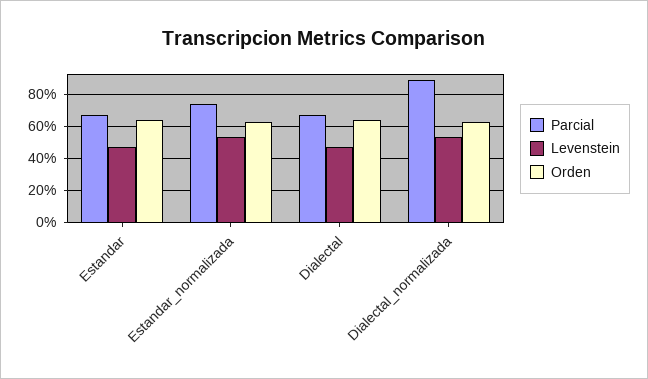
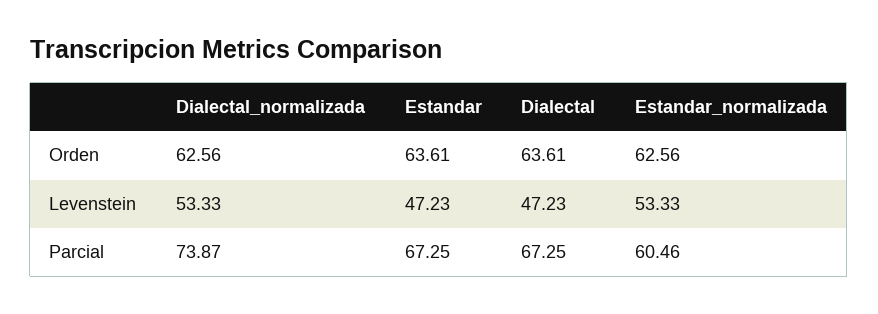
Parcial, Estandar_normalizada: 75 -> 60.46
Parcial, Dialectal_normalizada: 90 -> 73.87

